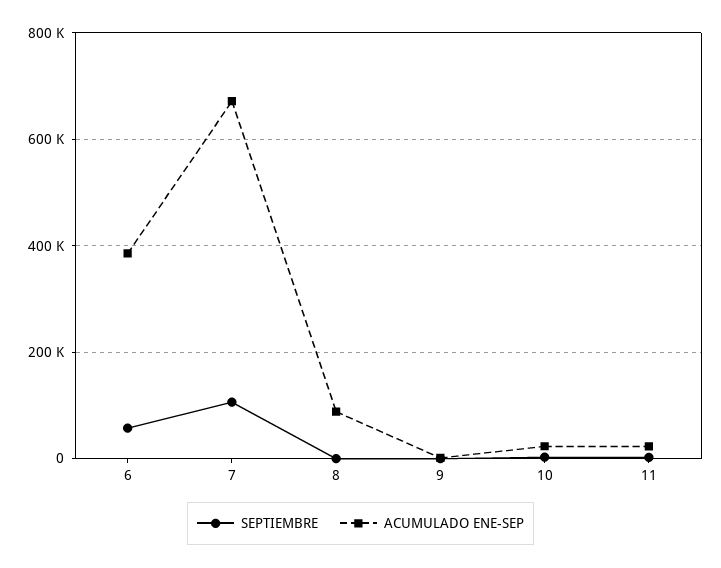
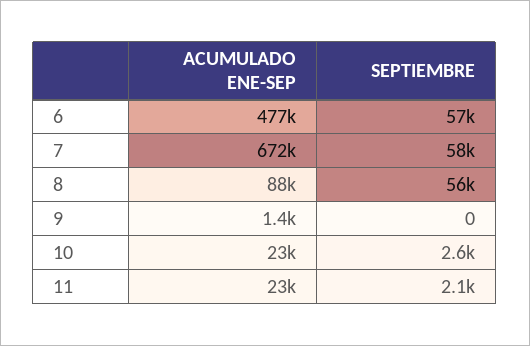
ACUMULADO ENE-SEP, 6: 380000 -> 477000
SEPTIEMBRE, 7: 100000 -> 58000
SEPTIEMBRE, 8: 0 -> 56000

